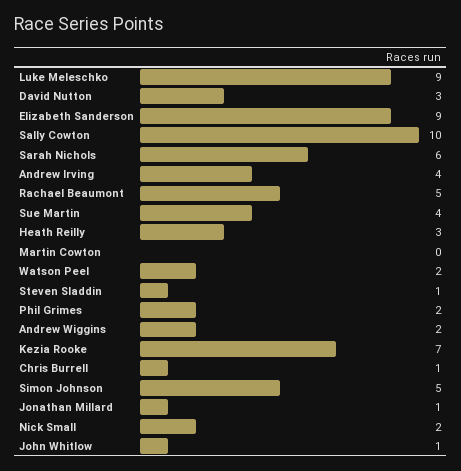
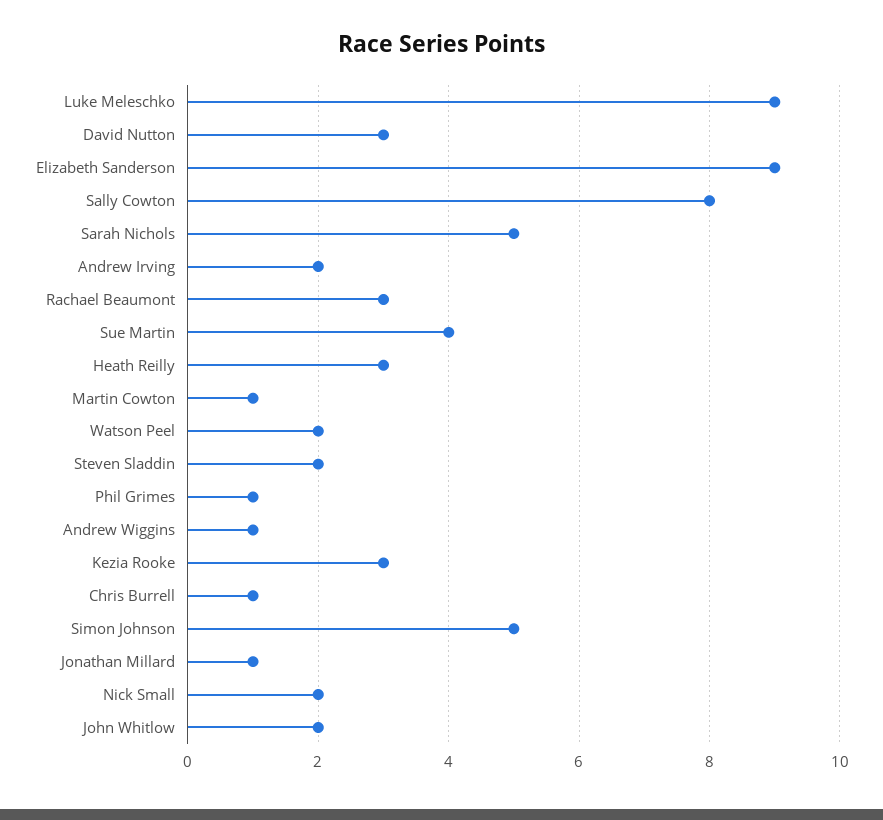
Sally Cowton: 10 -> 8
Sarah Nichols: 6 -> 5
Andrew Irving: 4 -> 2
Rachael Beaumont: 5 -> 3
Martin Cowton: 0 -> 1
Steven Sladdin: 1 -> 2
Phil Grimes: 2 -> 1
Andrew Wiggins: 2 -> 1
Kezia Rooke: 7 -> 3
John Whitlow: 1 -> 2

